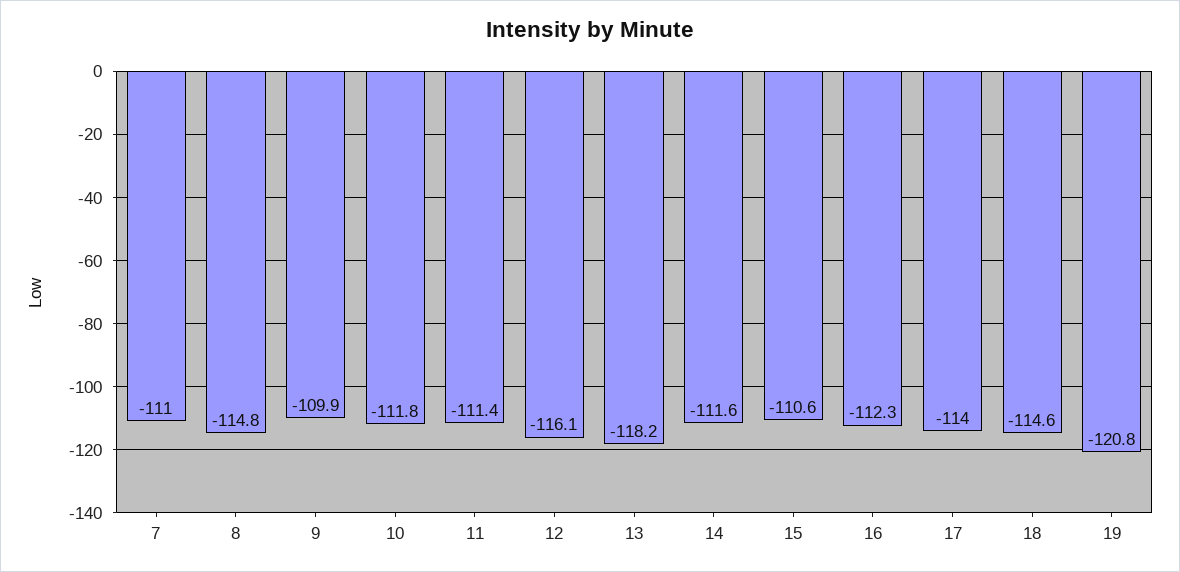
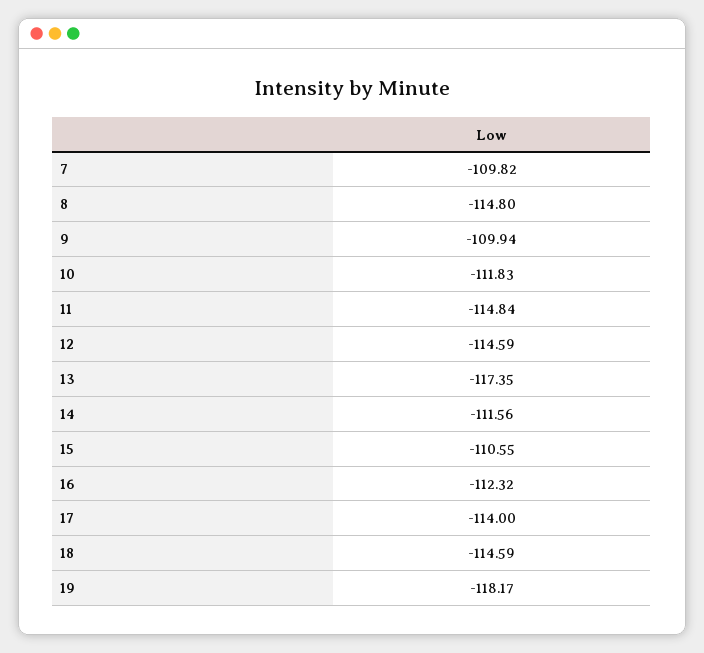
7: -111 -> -109.82
11: -111.4 -> -114.84
12: -116.1 -> -114.59
13: -118.2 -> -117.35
19: -120.8 -> -118.17

